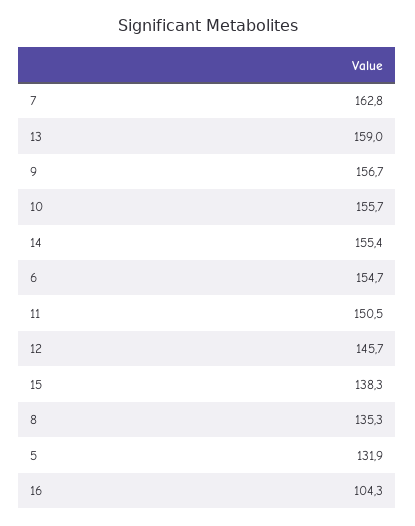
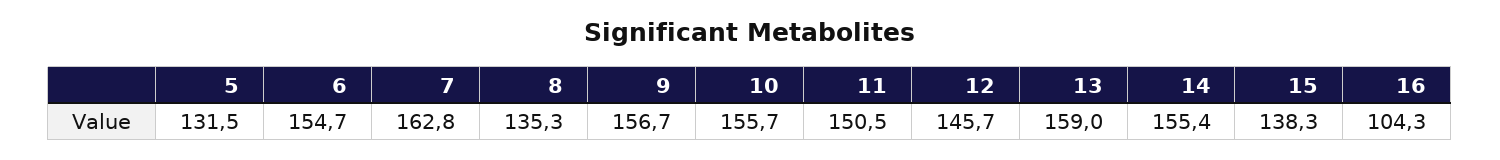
5: 131.9 -> 131.5

